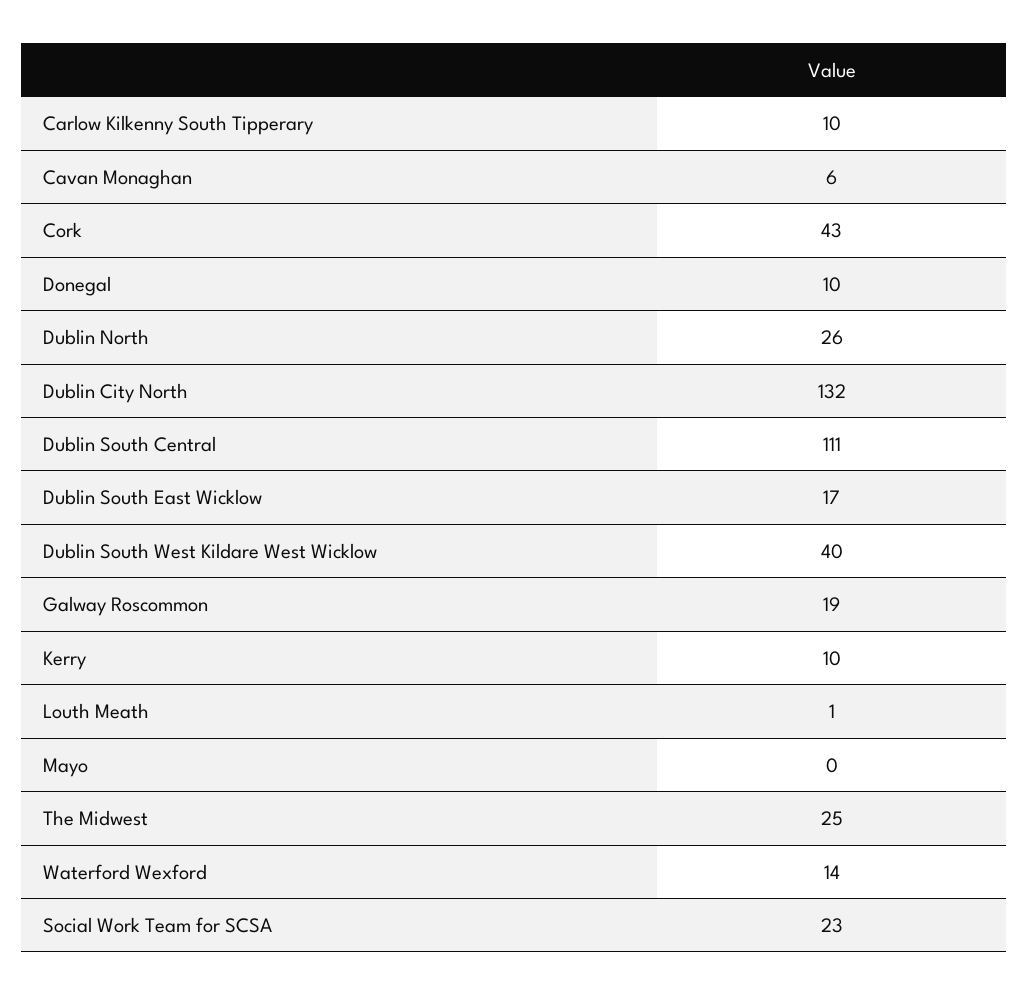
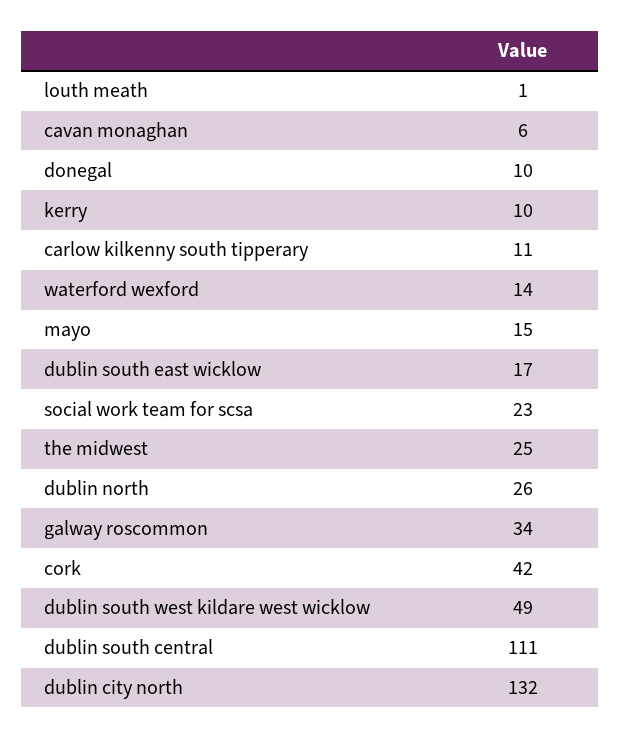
Carlow Kilkenny South Tipperary: 10 -> 11
Cork: 43 -> 42
Dublin South West Kildare West Wicklow: 40 -> 49
Galway Roscommon: 19 -> 34
Mayo: 0 -> 15

